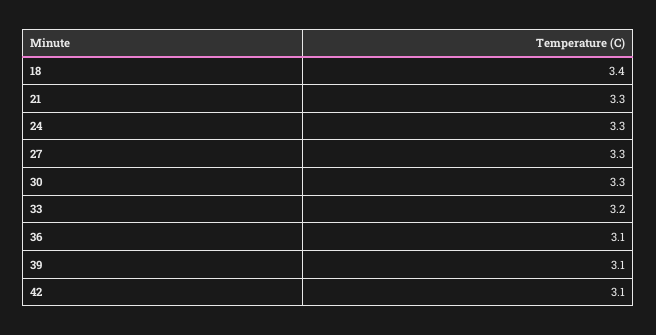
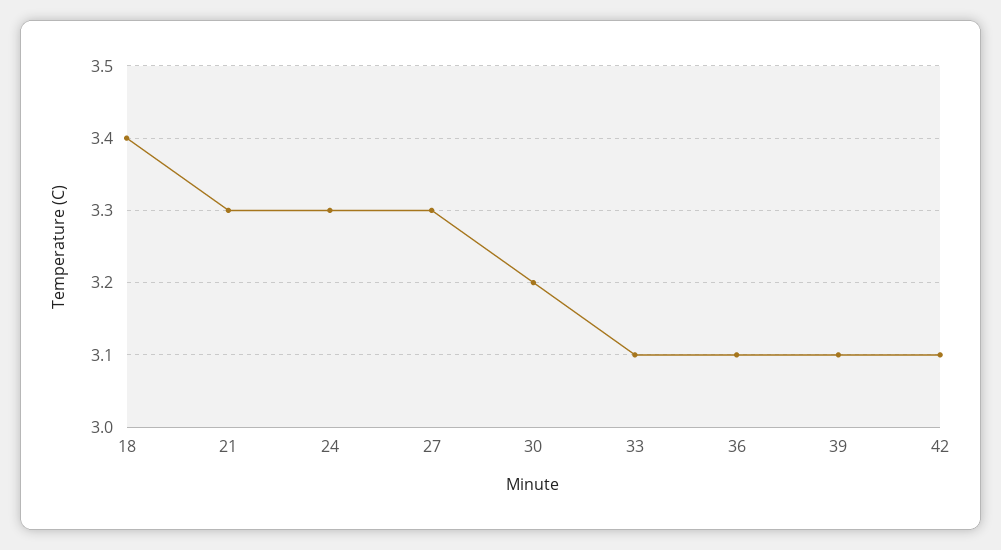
30: 3.3 -> 3.2
33: 3.2 -> 3.1

